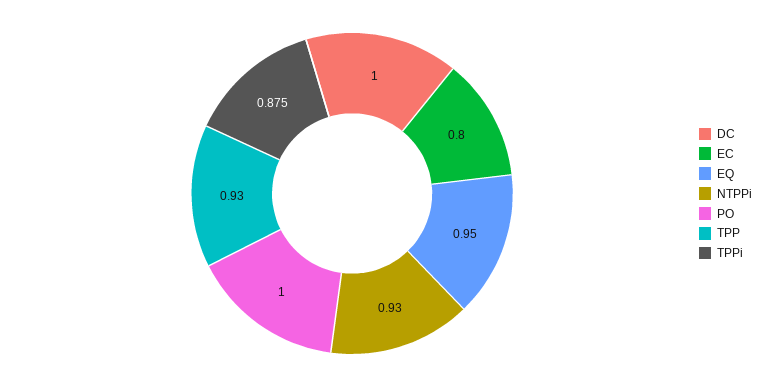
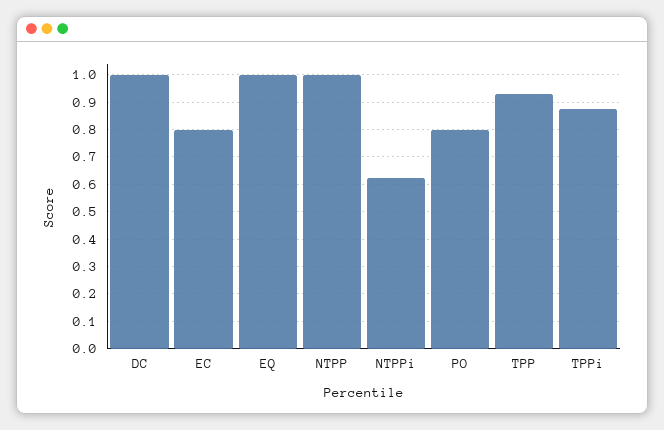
EQ: 0.95 -> 1
NTPPi: 0.93 -> 0.625
PO: 1 -> 0.8
NTPP: none -> 1

